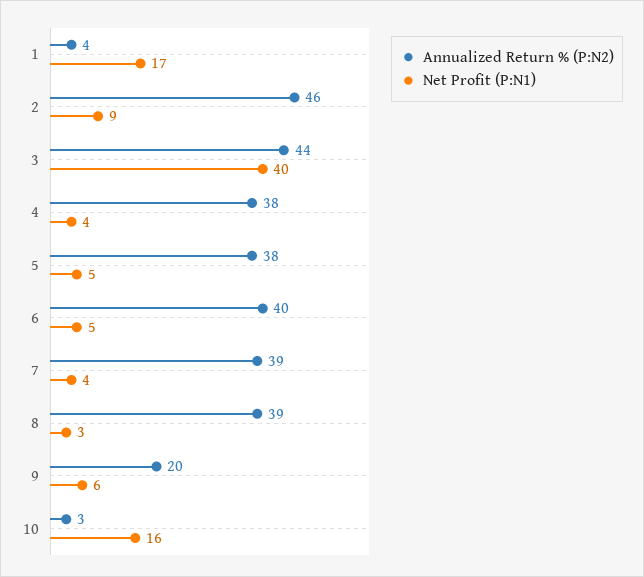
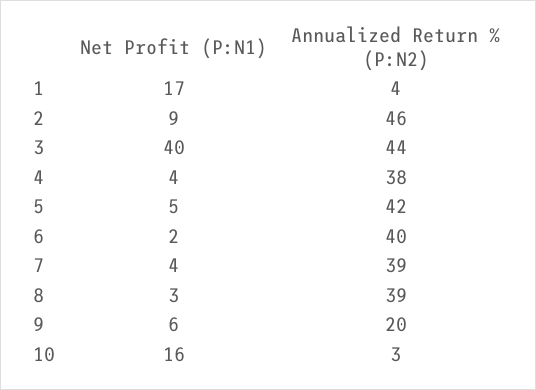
Annualized Return % (P:N2), 5: 38 -> 42
Net Profit (P:N1), 6: 5 -> 2

